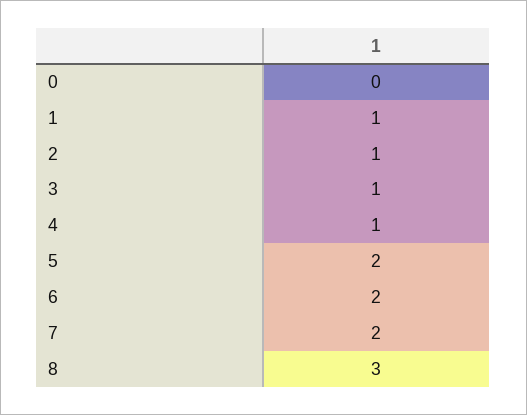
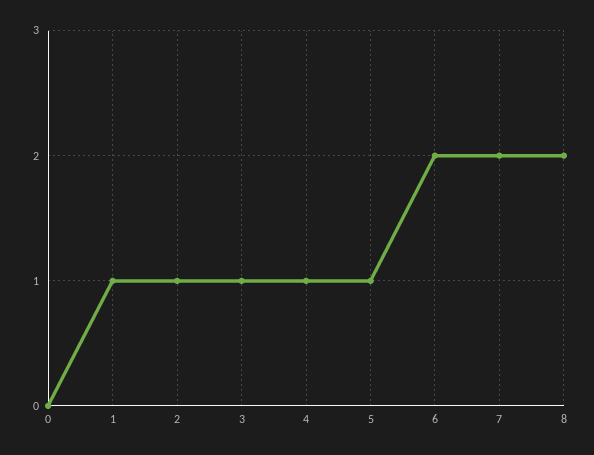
5: 2 -> 1
8: 3 -> 2

